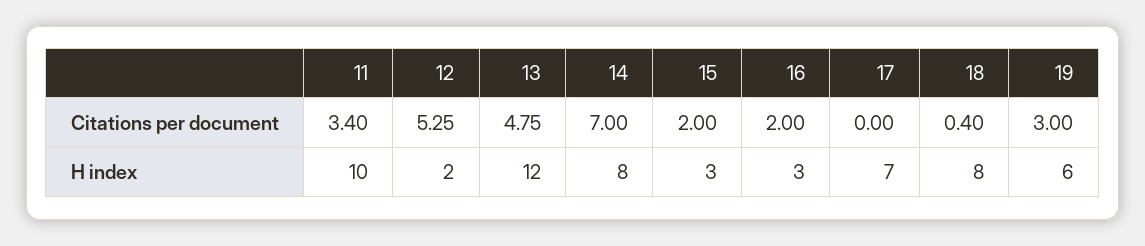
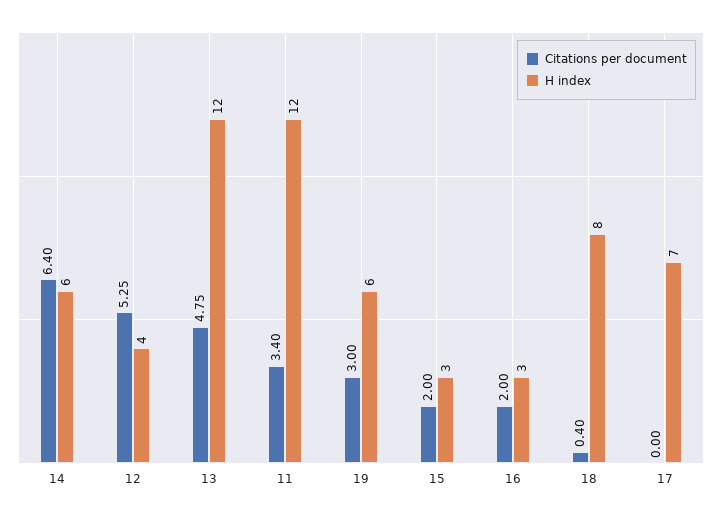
Citations per document, 14: 7 -> 6.4
H index, 11: 10 -> 12
H index, 12: 2 -> 4
H index, 14: 8 -> 6

